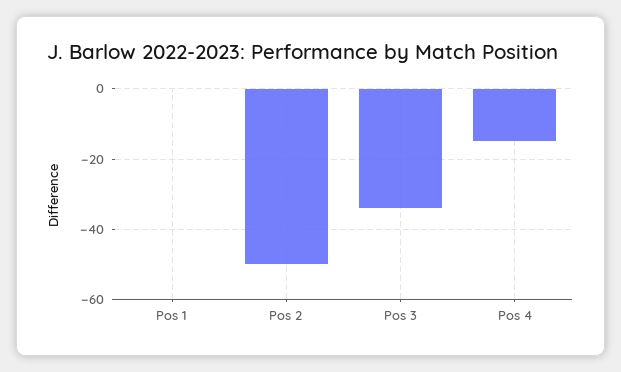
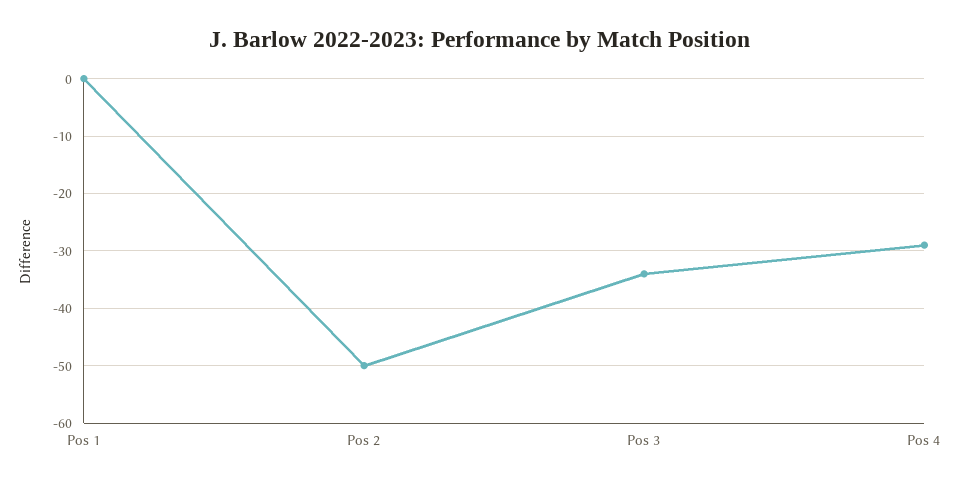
Pos 4: -15 -> -30

